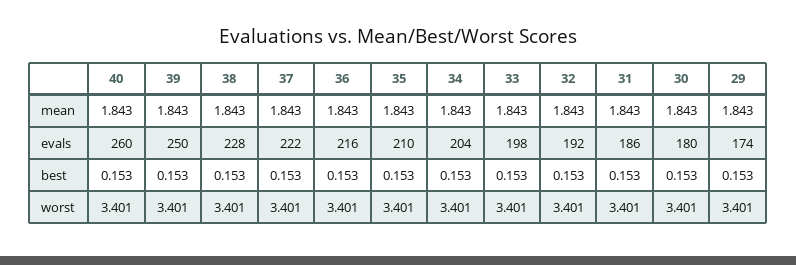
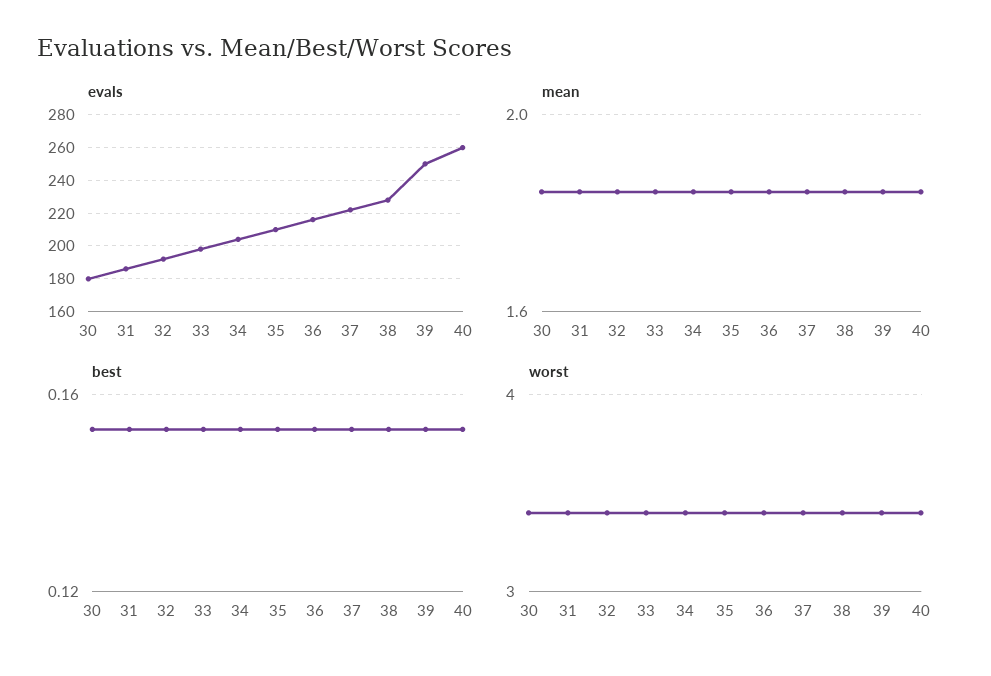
mean, 29: 1.843 -> none
evals, 29: 174 -> none
best, 29: 0.153 -> none
worst, 29: 3.401 -> none

